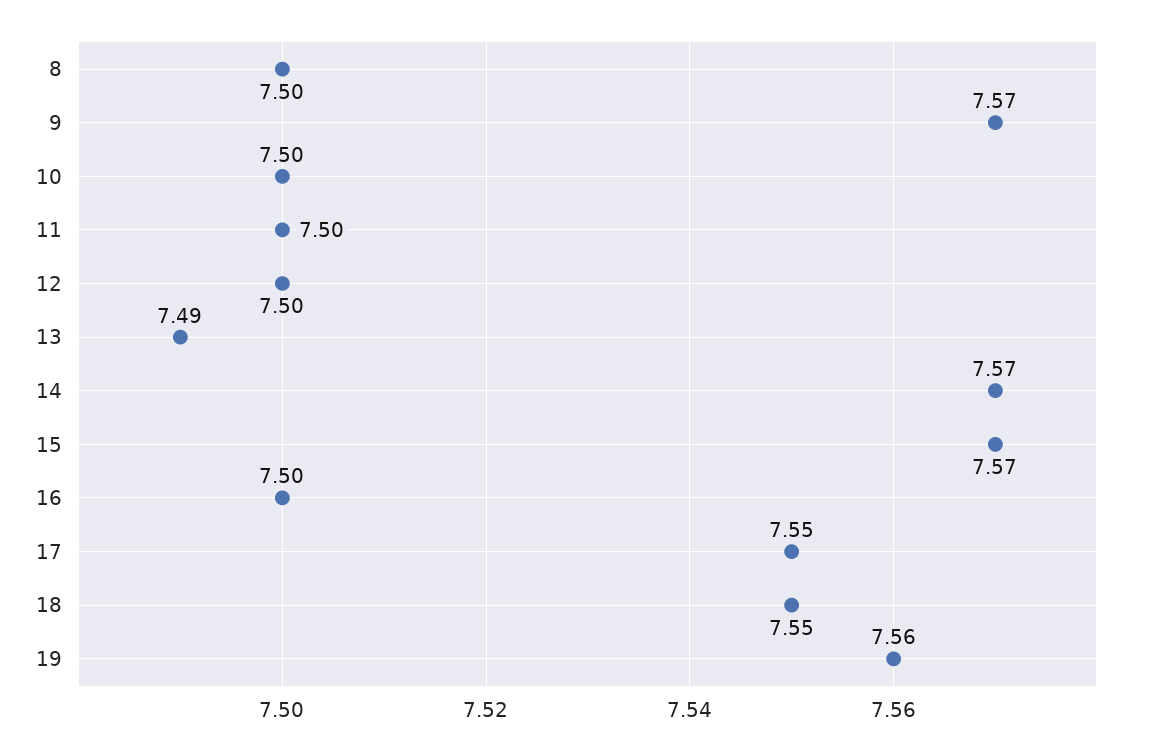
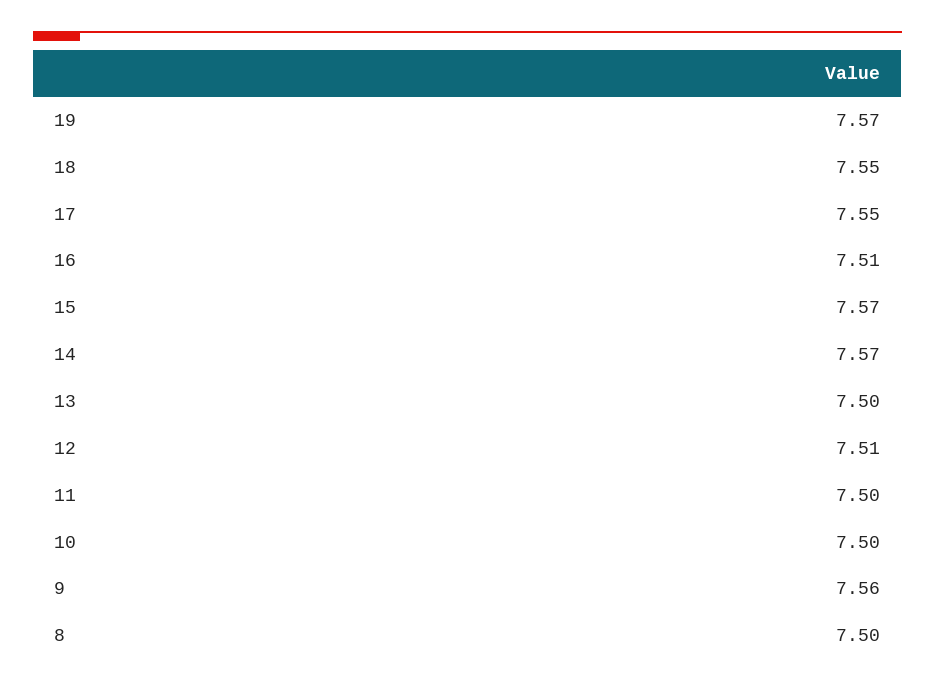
9: 7.57 -> 7.56
12: 7.5 -> 7.51
13: 7.49 -> 7.5
16: 7.5 -> 7.51
19: 7.56 -> 7.57

